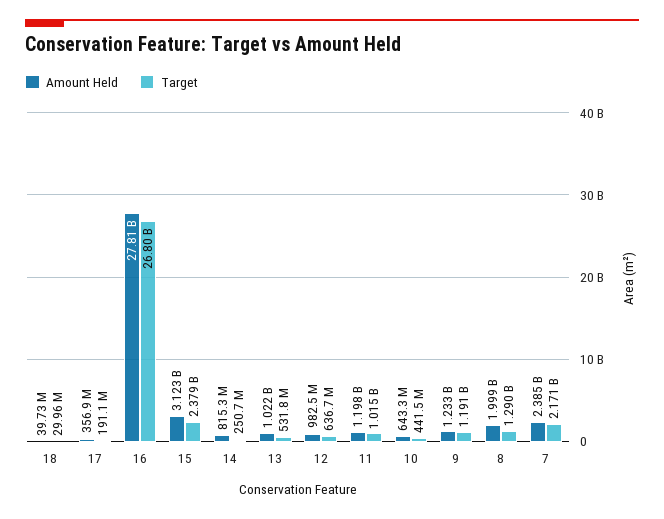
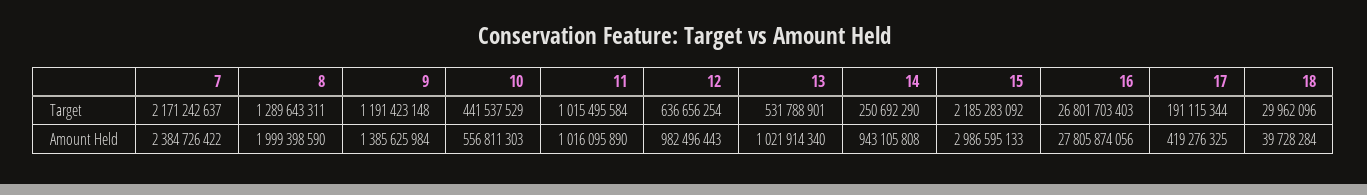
Amount Held, 17: 356900000 -> 419276325
Amount Held, 15: 3123000000 -> 2986595133
Target, 15: 2379000000 -> 2185283092
Amount Held, 14: 815300000 -> 943105808
Amount Held, 11: 1198000000 -> 1016095890
Amount Held, 10: 643300000 -> 556811303
Amount Held, 9: 1233000000 -> 1385625984

